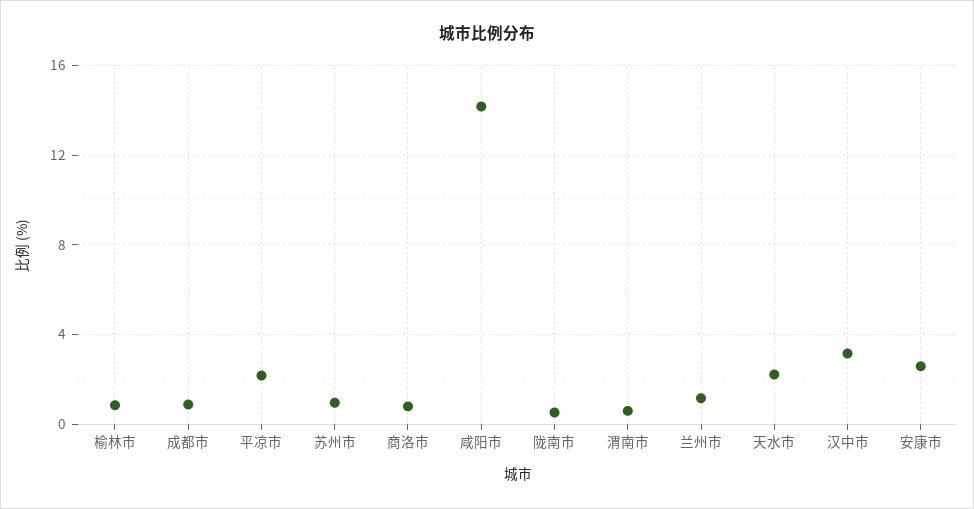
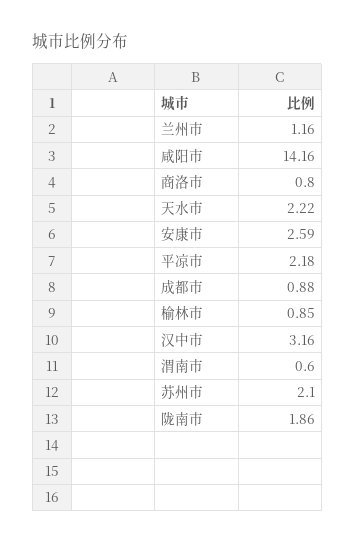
苏州市: 1 -> 2.1
陇南市: 0.5 -> 1.86

